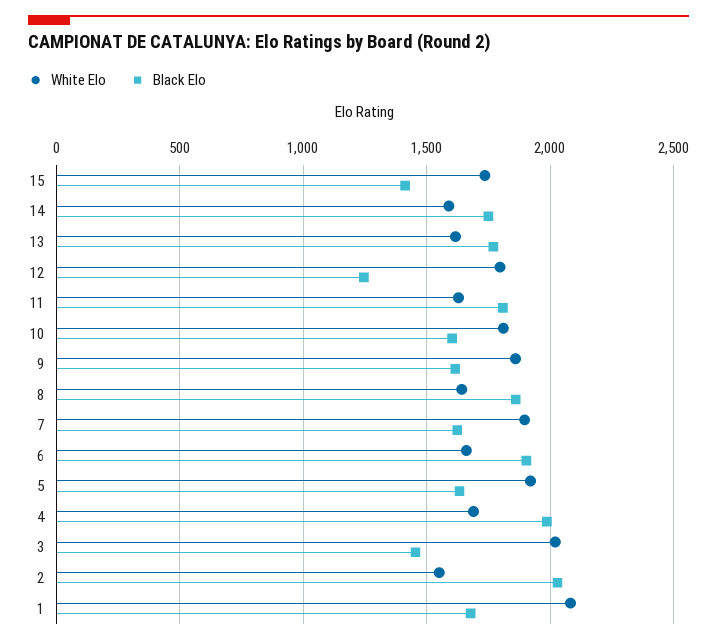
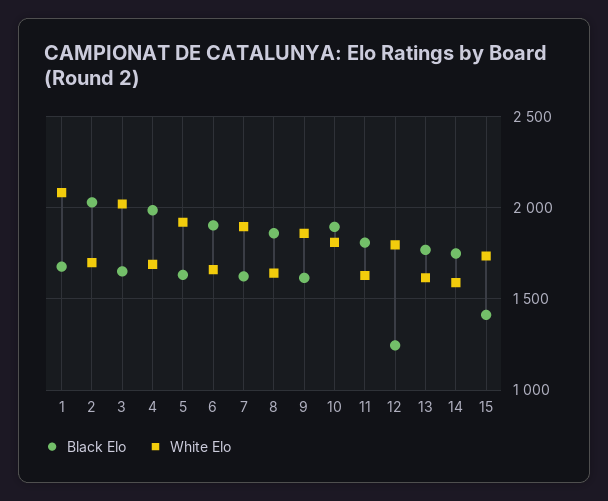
Black Elo, 10: 1600 -> 1900
Black Elo, 3: 1450 -> 1650
White Elo, 2: 1550 -> 1700

